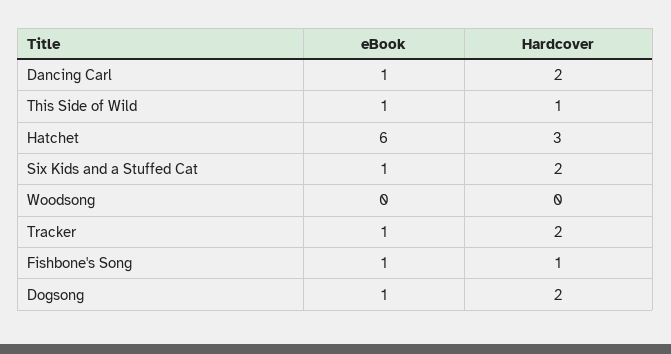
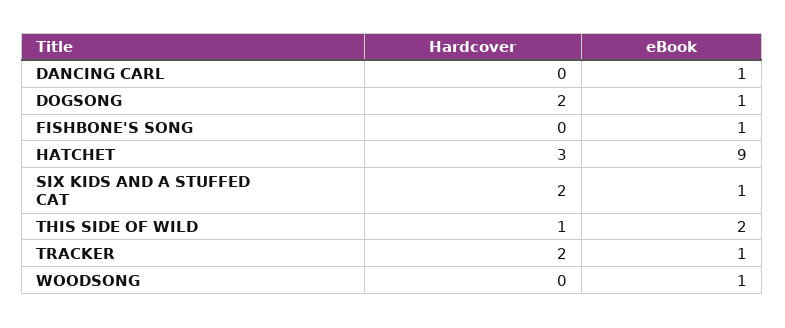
Hardcover, Dancing Carl: 2 -> 0
eBook, This Side of Wild: 1 -> 2
eBook, Hatchet: 6 -> 9
eBook, Woodsong: 0 -> 1
Hardcover, Fishbone's Song: 1 -> 0

